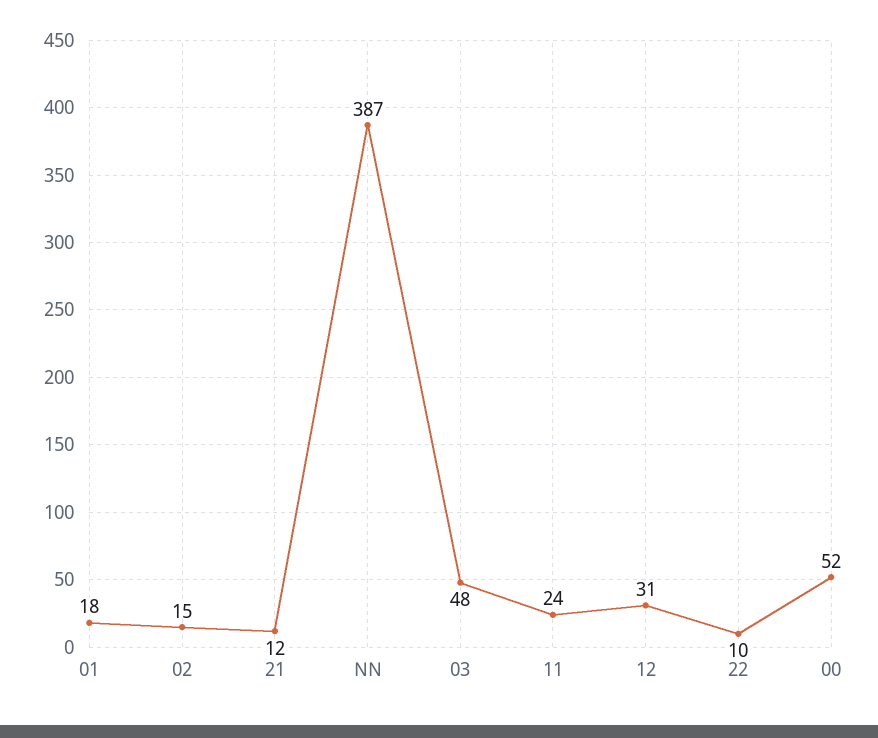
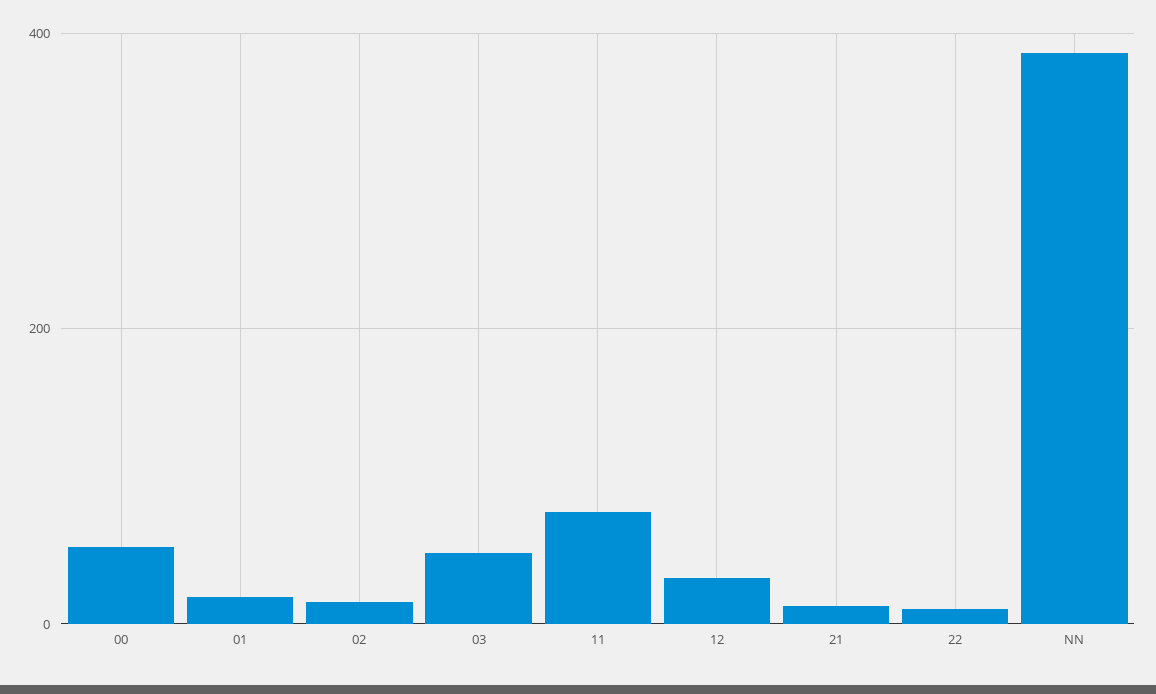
11: 24 -> 80

